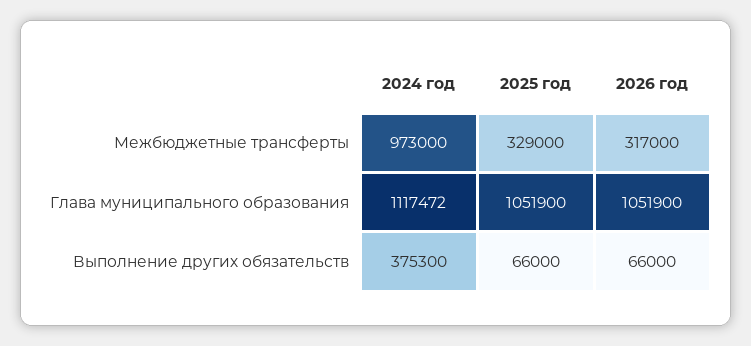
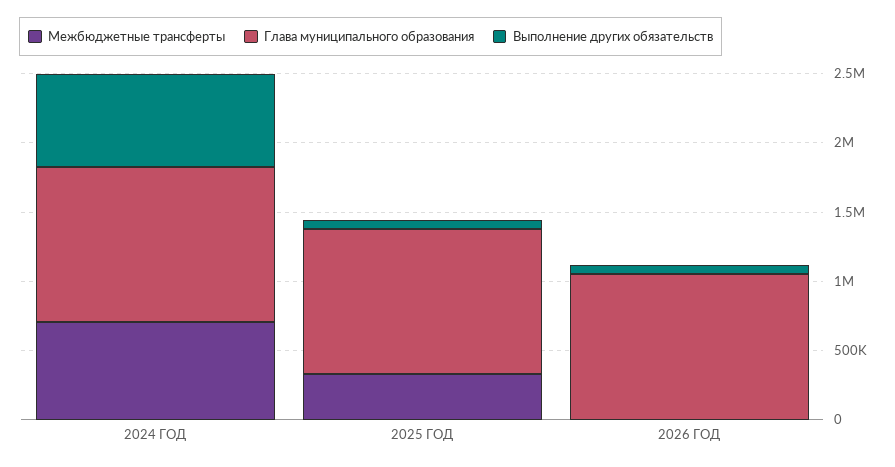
Межбюджетные трансферты, 2024 год: 973000 -> 700000
Межбюджетные трансферты, 2026 год: 317000 -> 0
Выполнение других обязательств, 2024 год: 375300 -> 700000

